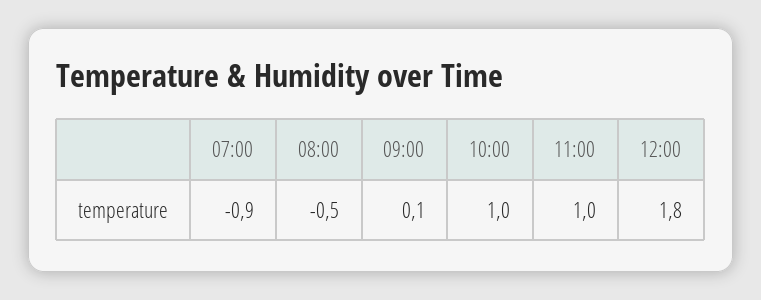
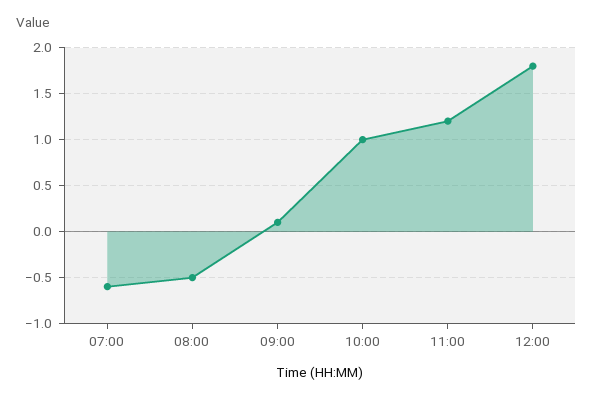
07:00: -0.9 -> -0.6
11:00: 1 -> 1.2

